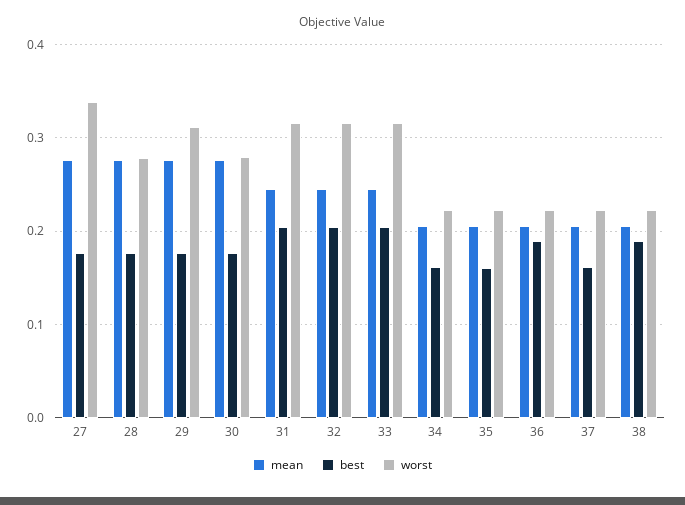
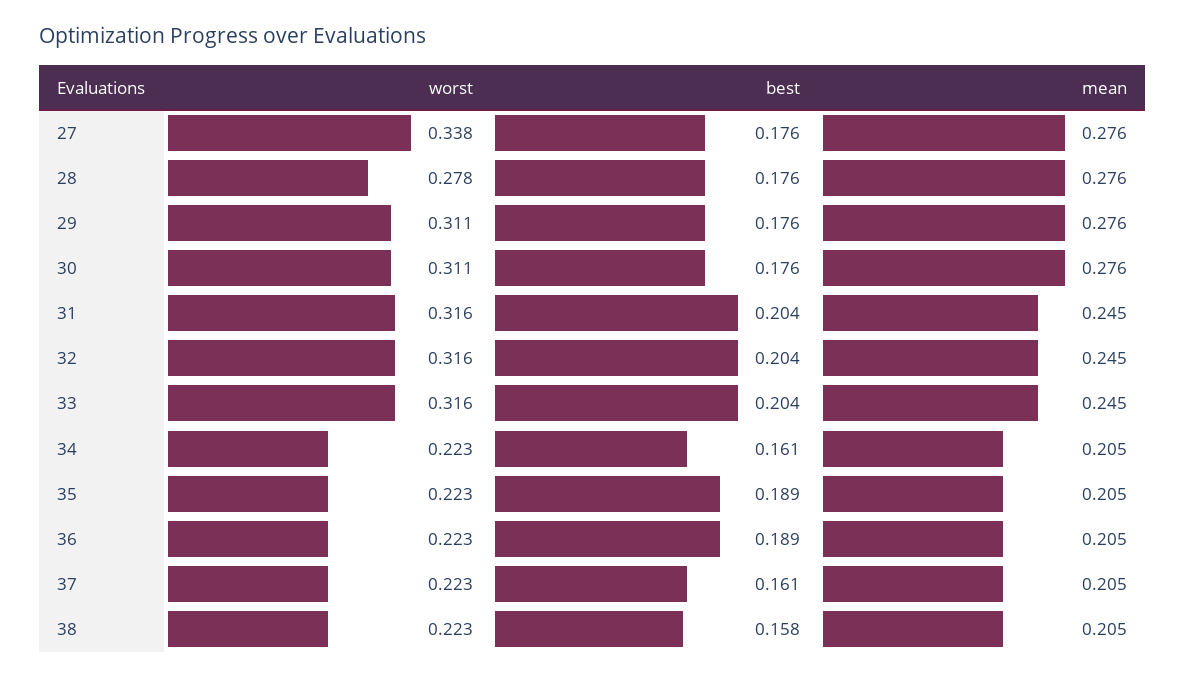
worst, 30: 0.28 -> 0.311
best, 35: 0.16 -> 0.189
best, 38: 0.19 -> 0.158

